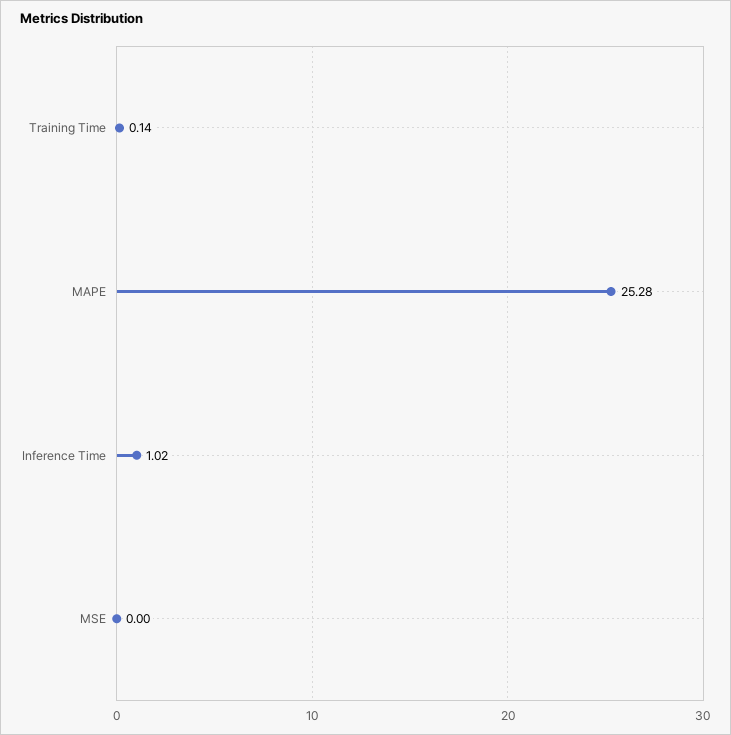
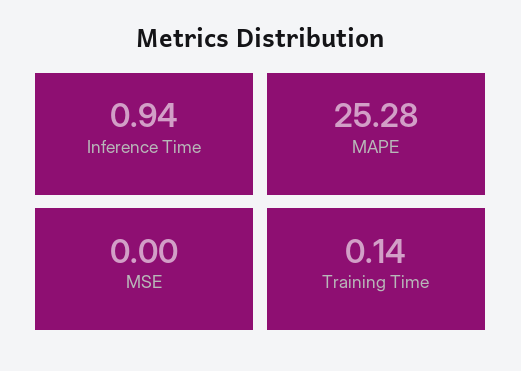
Inference Time: 1.02 -> 0.94

